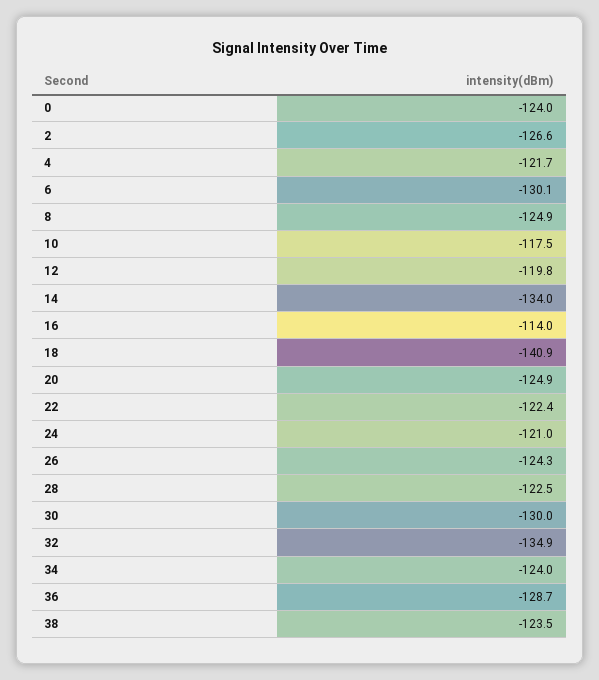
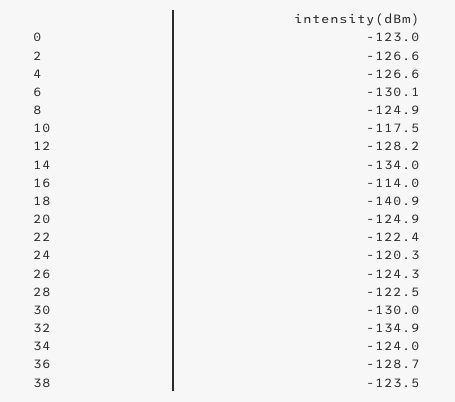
0: -124 -> -123
4: -121.7 -> -126.6
12: -119.8 -> -128.2
24: -121 -> -120.3

